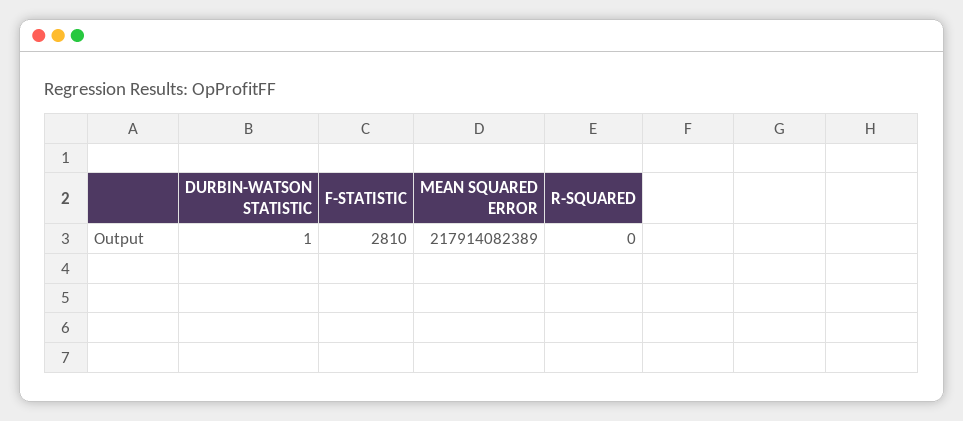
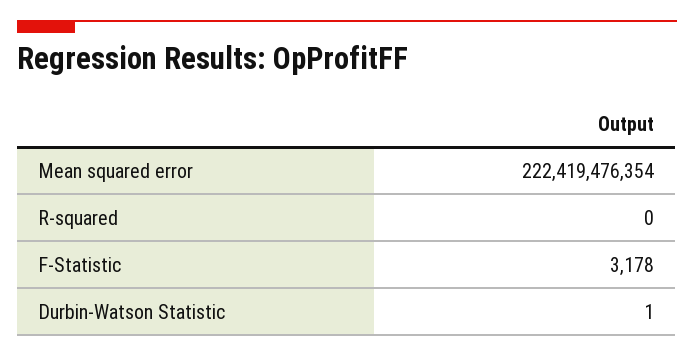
F-STATISTIC: 2810 -> 3178
MEAN SQUARED ERROR: 217914082389 -> 222419476354

